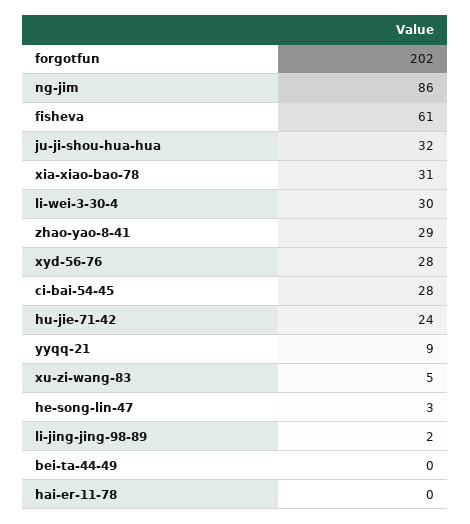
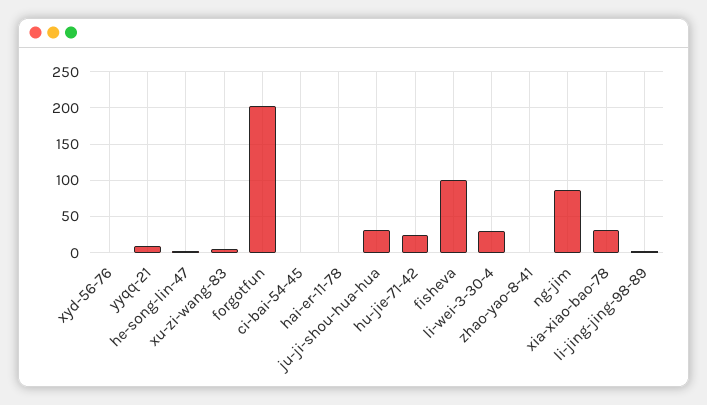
fisheva: 61 -> 100
zhao-yao-8-41: 29 -> 0
xyd-56-76: 28 -> 0
ci-bai-54-45: 28 -> 0
bei-ta-44-49: 0 -> none

